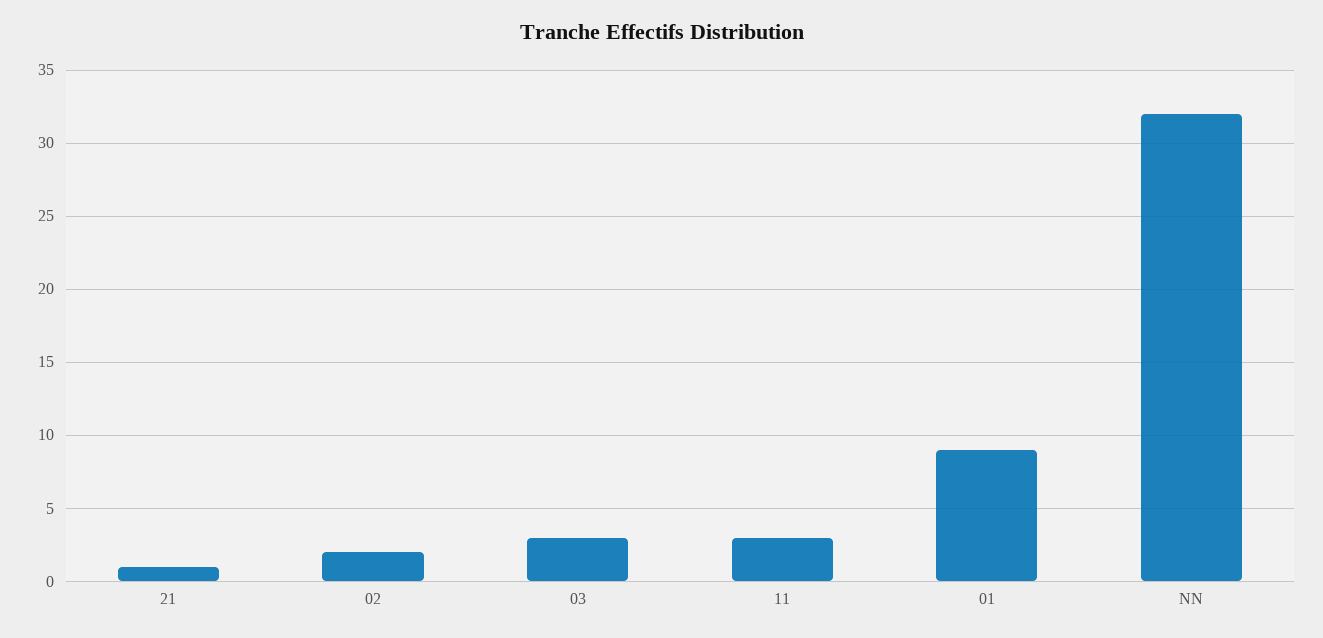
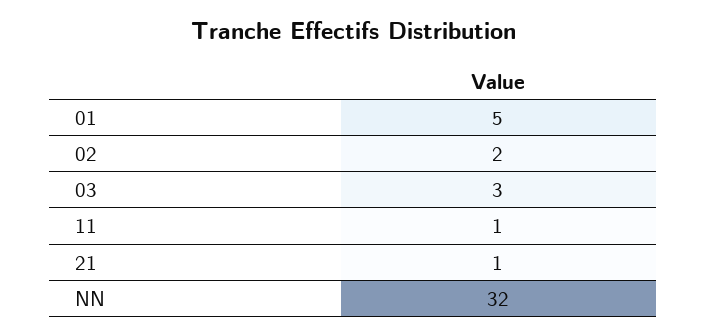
11: 3 -> 1
01: 9 -> 5

